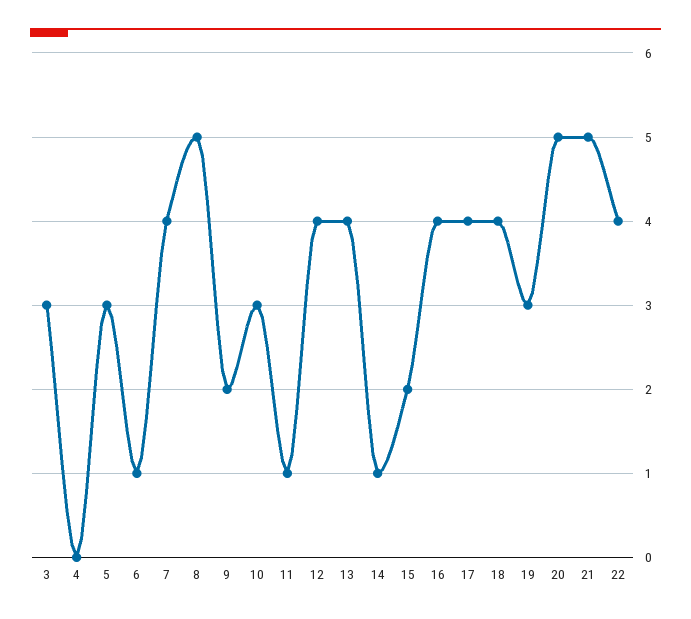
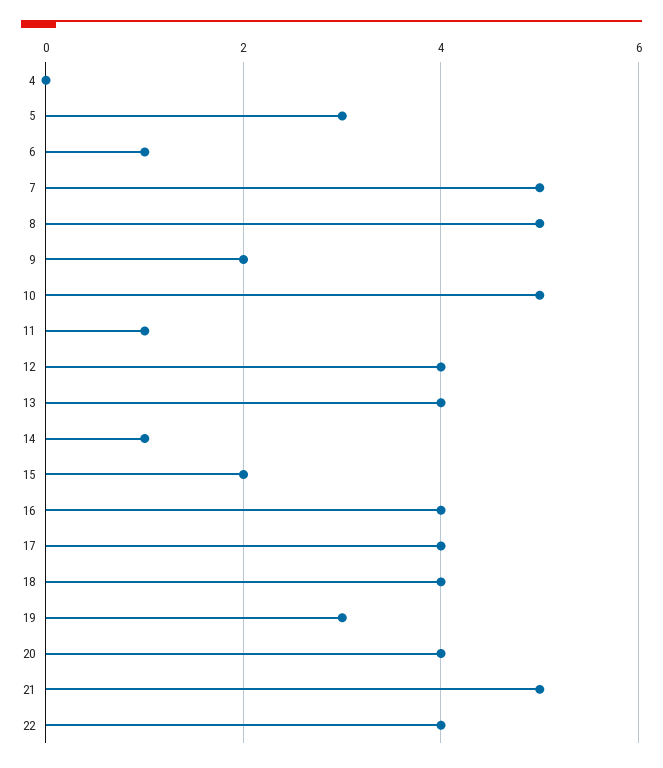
3: 3 -> none
7: 4 -> 5
10: 3 -> 5
20: 5 -> 4

